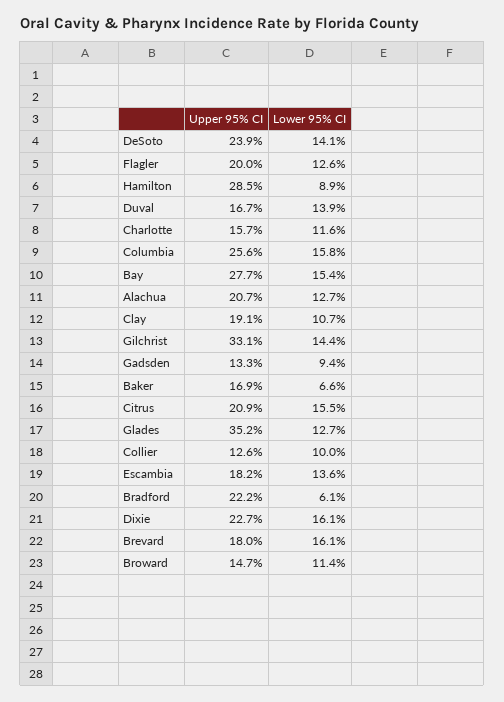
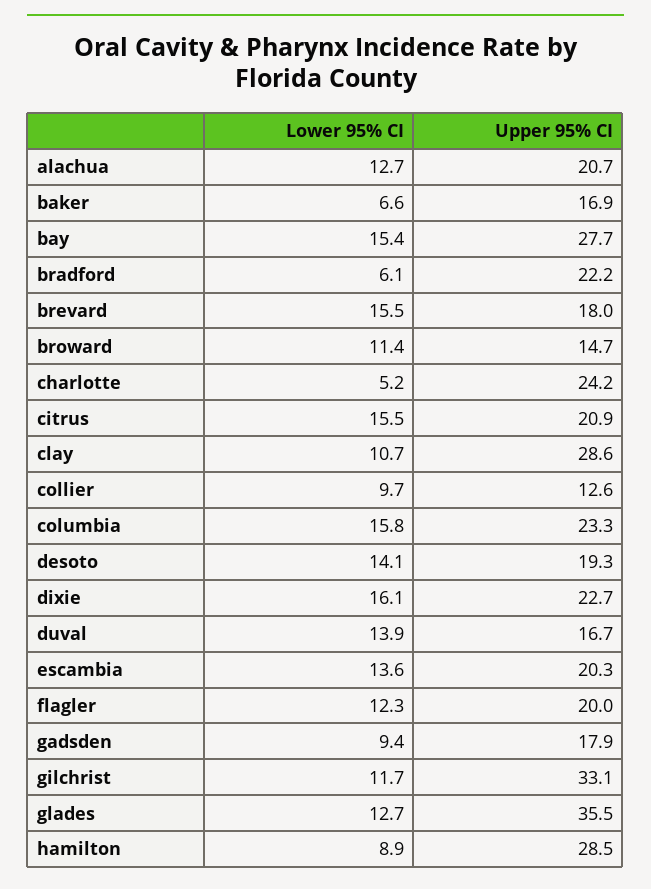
Upper 95% CI, DeSoto: 23.9 -> 19.3
Lower 95% CI, Flagler: 12.6 -> 12.3
Upper 95% CI, Charlotte: 15.7 -> 24.2
Lower 95% CI, Charlotte: 11.6 -> 5.2
Upper 95% CI, Columbia: 25.6 -> 23.3
Upper 95% CI, Clay: 19.1 -> 28.6
Lower 95% CI, Gilchrist: 14.4 -> 11.7
Upper 95% CI, Gadsden: 13.3 -> 17.9
Upper 95% CI, Glades: 35.2 -> 35.5
Lower 95% CI, Collier: 10 -> 9.7
Upper 95% CI, Escambia: 18.2 -> 20.3
Lower 95% CI, Brevard: 16.1 -> 15.5

